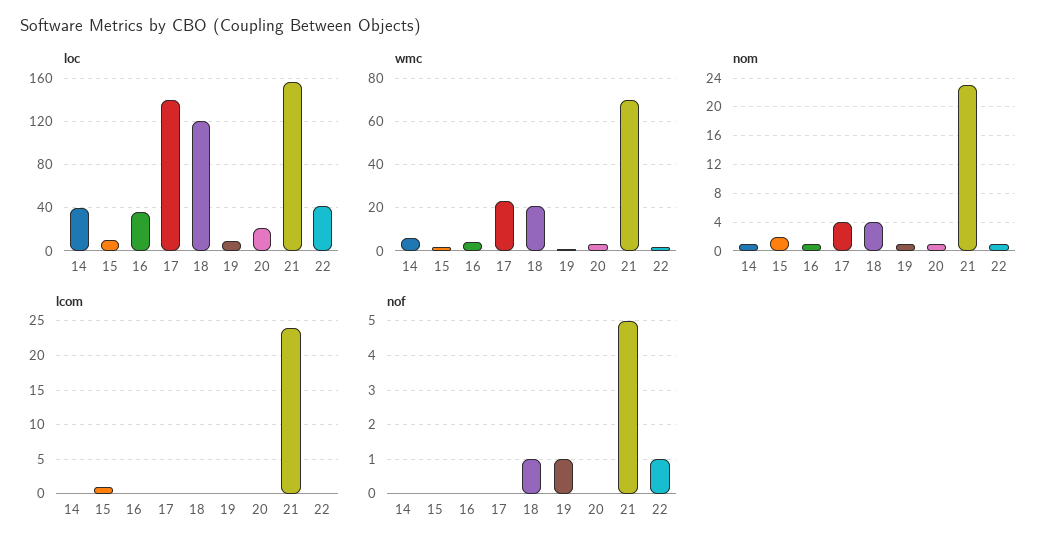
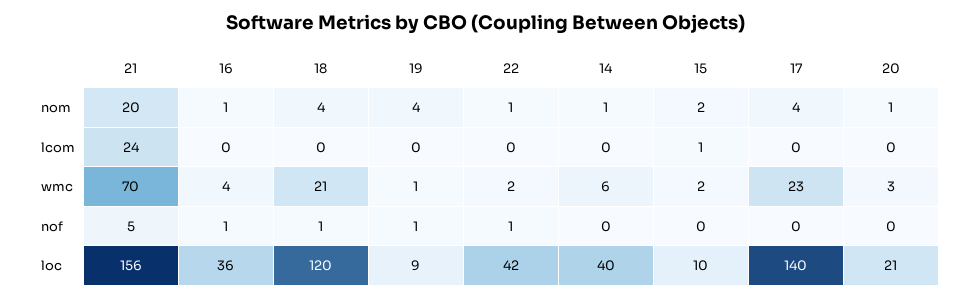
nom, 19: 1 -> 4
nom, 21: 23 -> 20
nof, 16: 0 -> 1

